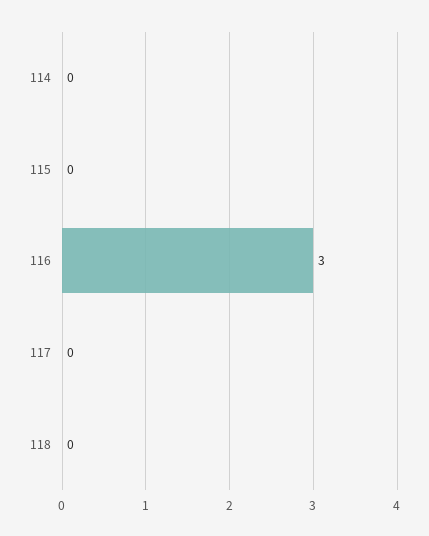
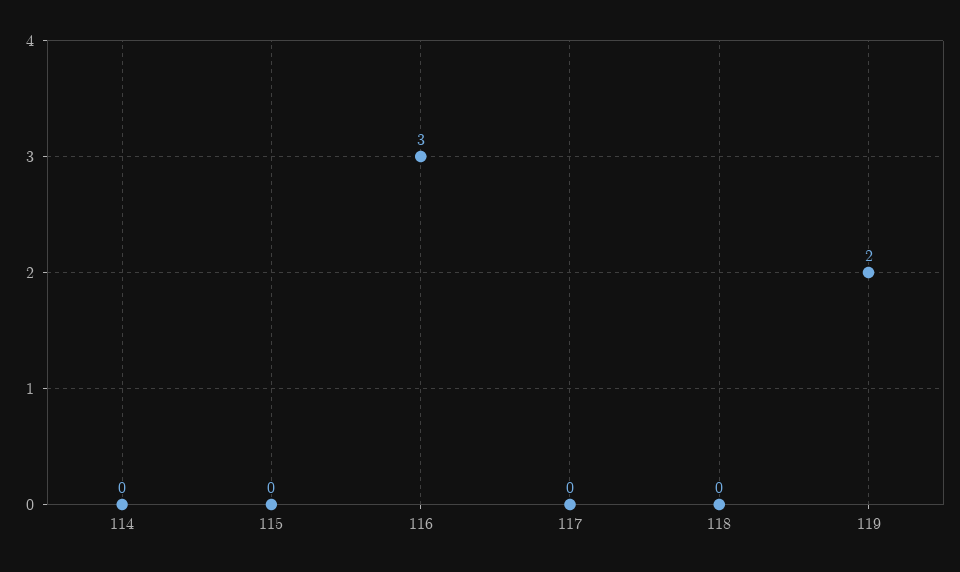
119: none -> 2

